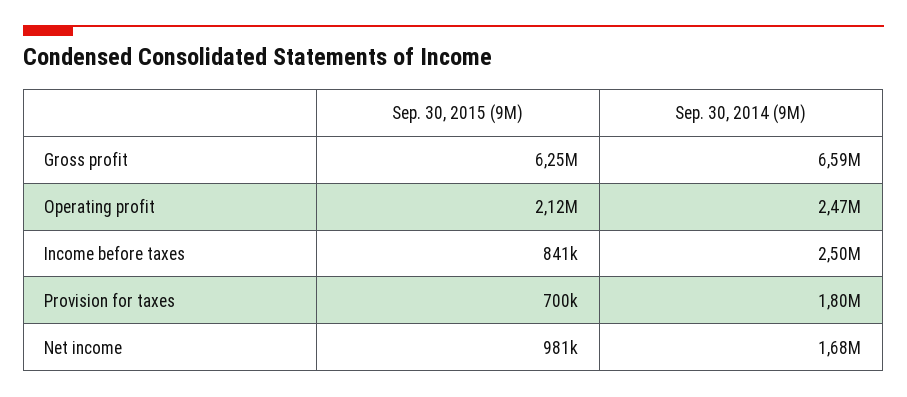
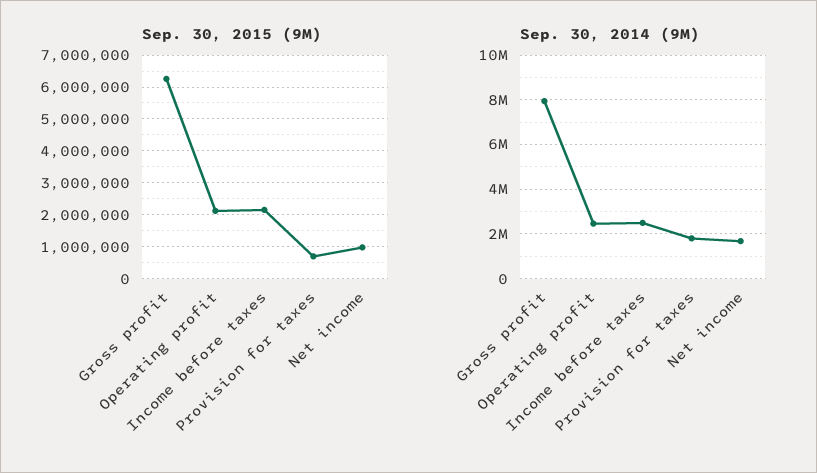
Sep. 30, 2014 (9M), Gross profit: 6590000 -> 8000000
Sep. 30, 2015 (9M), Income before taxes: 841000 -> 2200000

